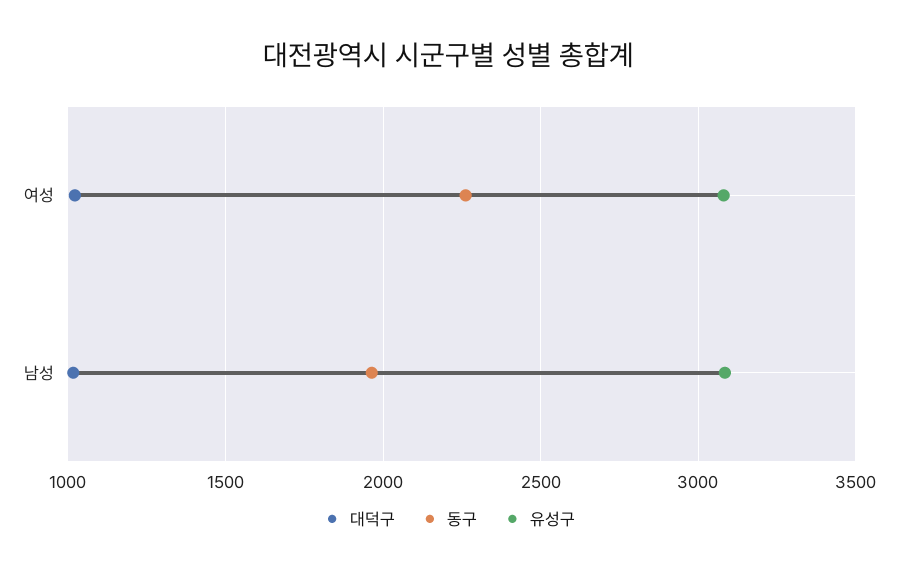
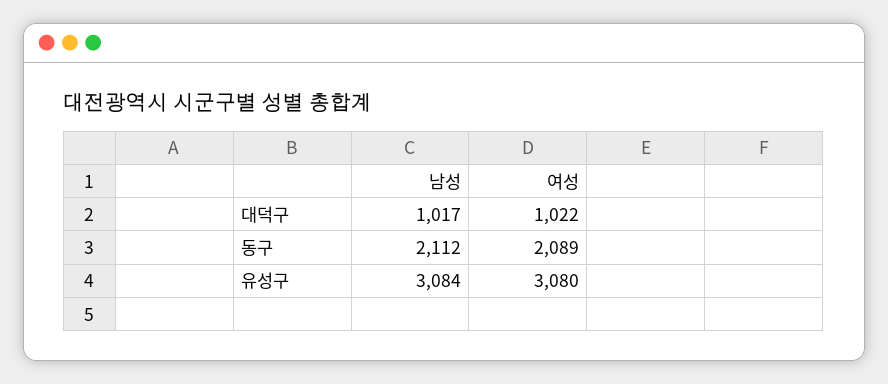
동구, 여성: 2250 -> 2089
동구, 남성: 1950 -> 2112

